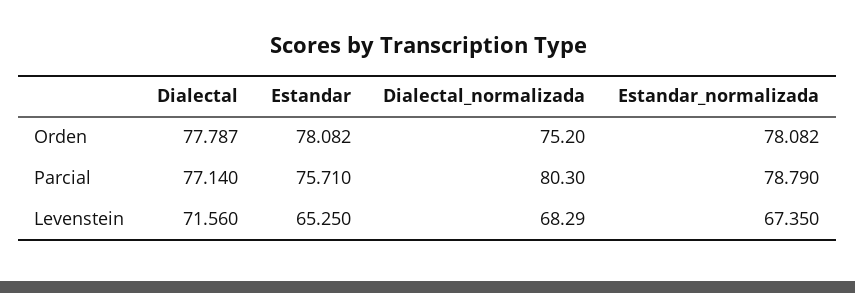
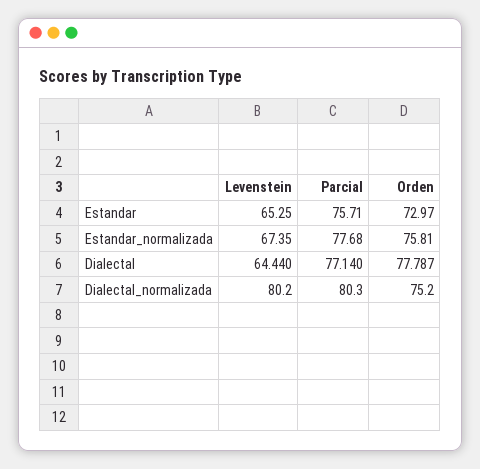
Estandar, Orden: 78.082 -> 72.97
Estandar_normalizada, Orden: 78.082 -> 75.81
Estandar_normalizada, Parcial: 78.79 -> 77.68
Dialectal, Levenstein: 71.56 -> 64.44
Dialectal_normalizada, Levenstein: 68.29 -> 80.2

